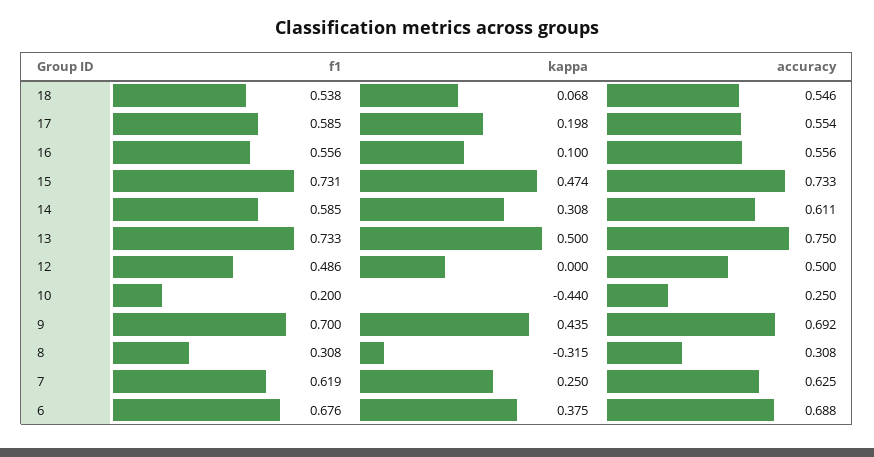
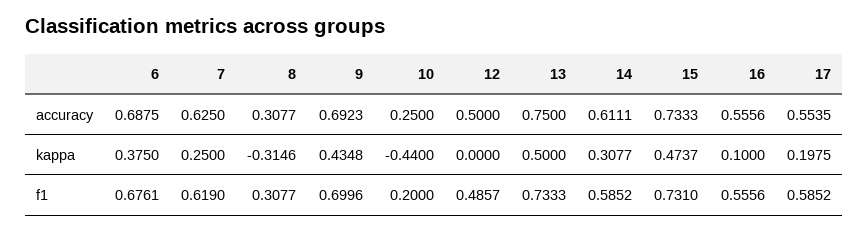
f1, 18: 0.538 -> none
kappa, 18: 0.068 -> none
accuracy, 18: 0.546 -> none

